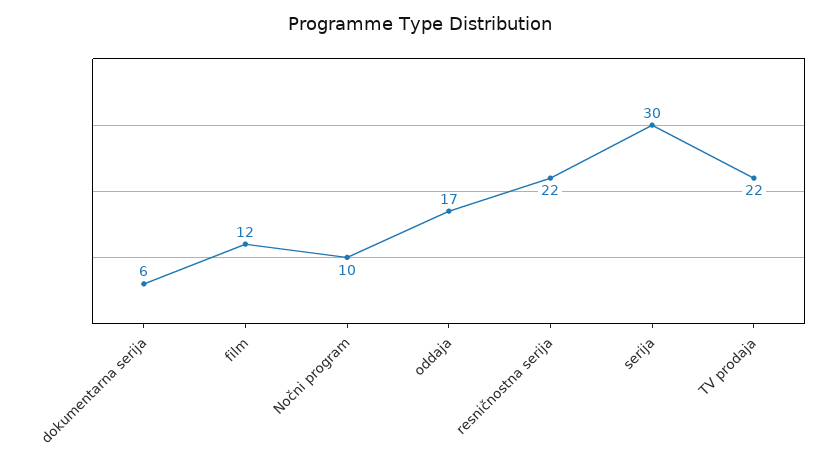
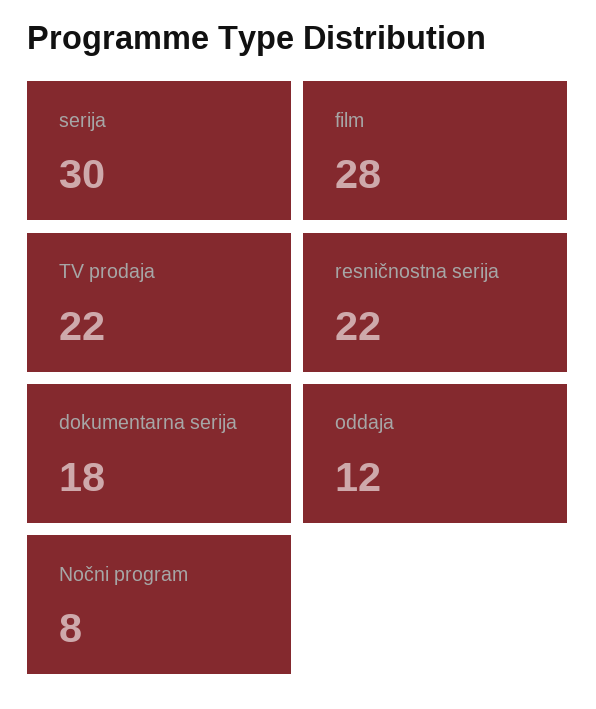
dokumentarna serija: 6 -> 18
film: 12 -> 28
Nočni program: 10 -> 8
oddaja: 17 -> 12

